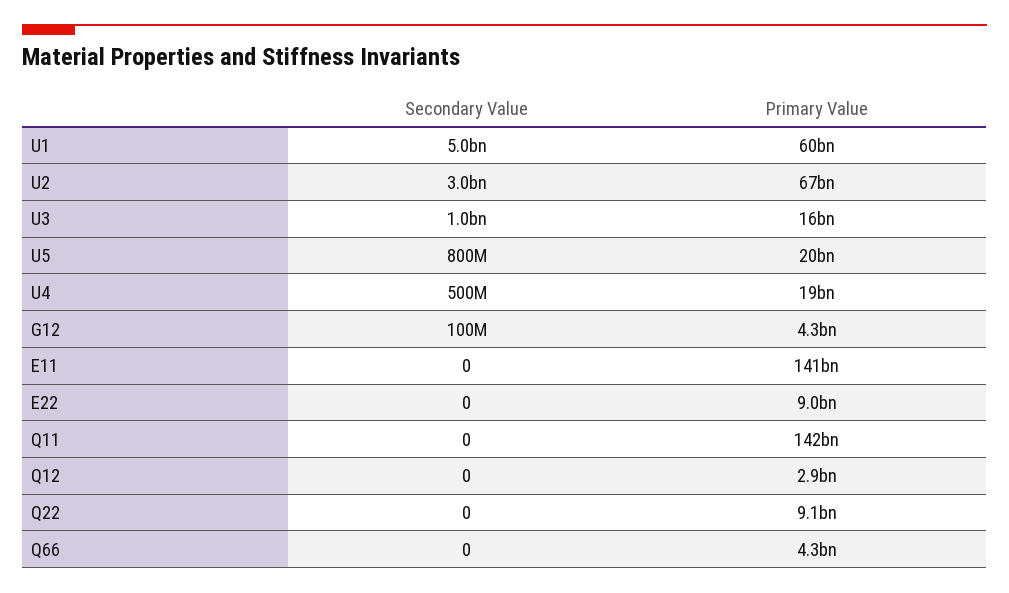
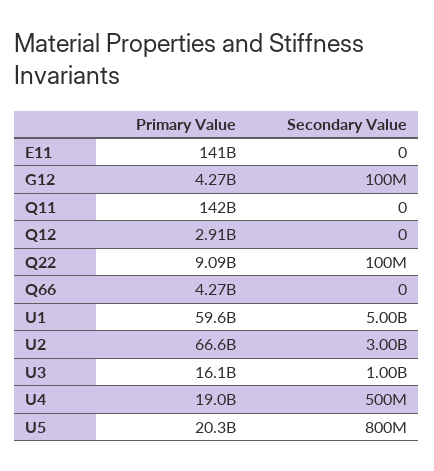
Secondary Value, E22: 0 -> none
Primary Value, E22: 9000000000 -> none
Secondary Value, Q22: 0 -> 100000000

